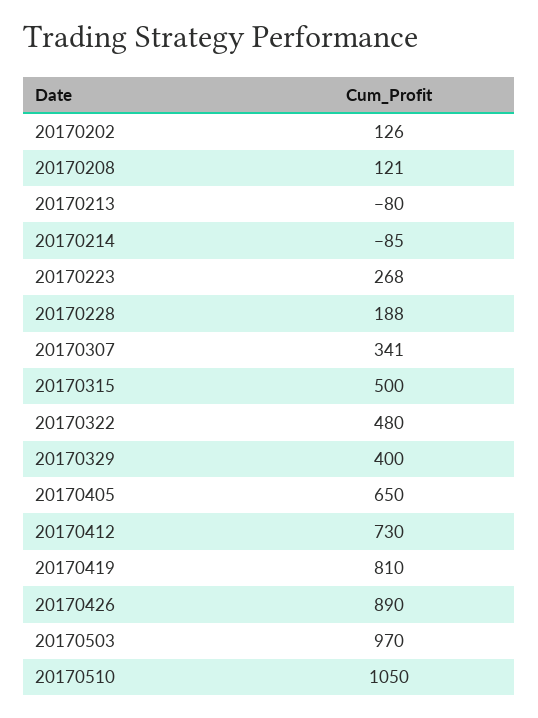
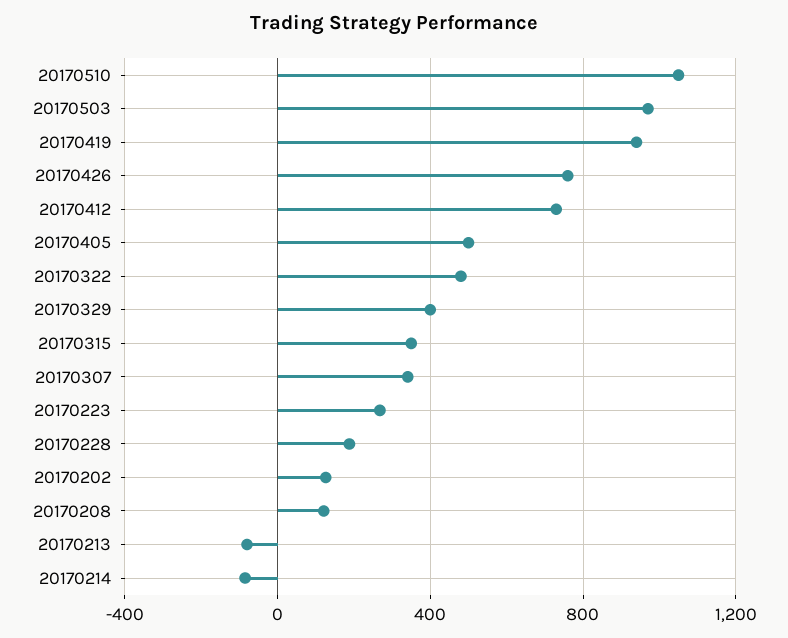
20170315: 500 -> 350
20170405: 650 -> 500
20170419: 810 -> 950
20170426: 890 -> 750

